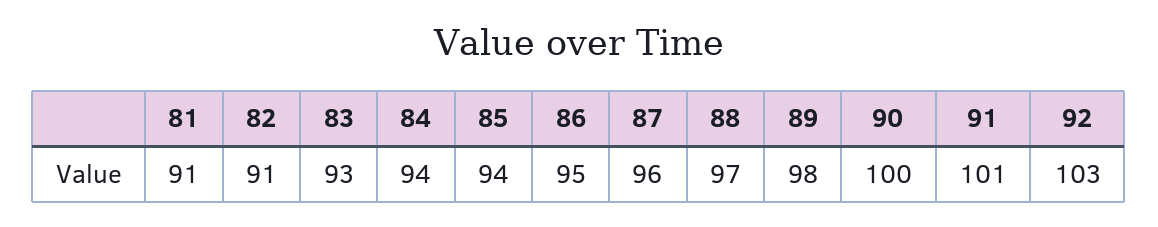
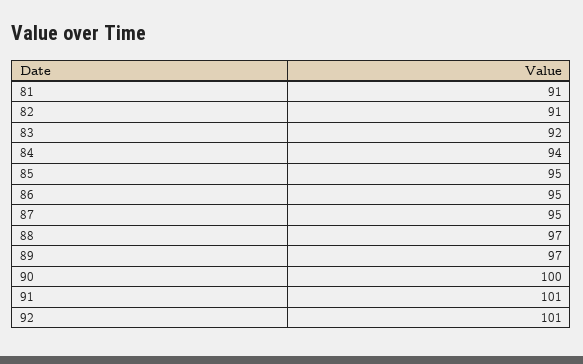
83: 93 -> 92
85: 94 -> 95
87: 96 -> 95
89: 98 -> 97
92: 103 -> 101

